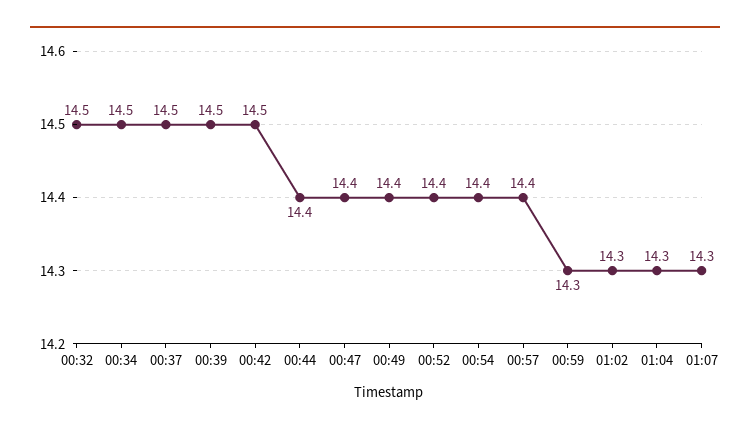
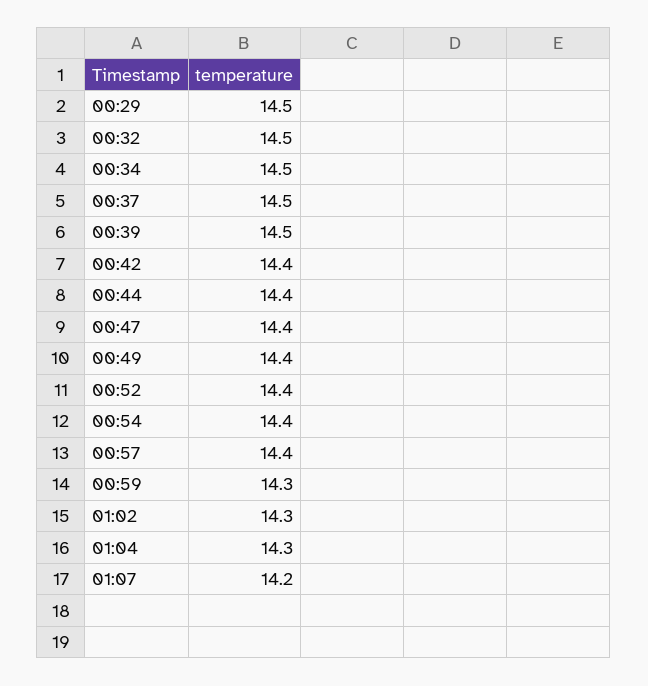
00:42: 14.5 -> 14.4
01:07: 14.3 -> 14.2
00:29: none -> 14.5

